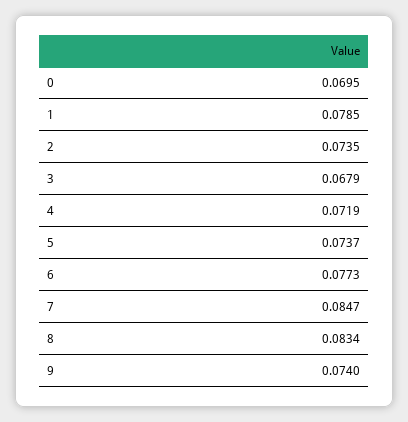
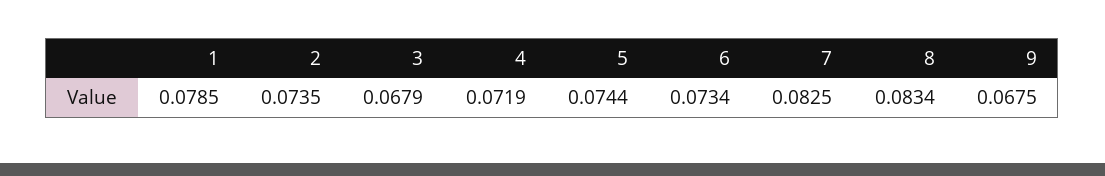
0: 0.0695 -> none
5: 0.0737 -> 0.0744
6: 0.0773 -> 0.0734
7: 0.0847 -> 0.0825
9: 0.074 -> 0.0675

